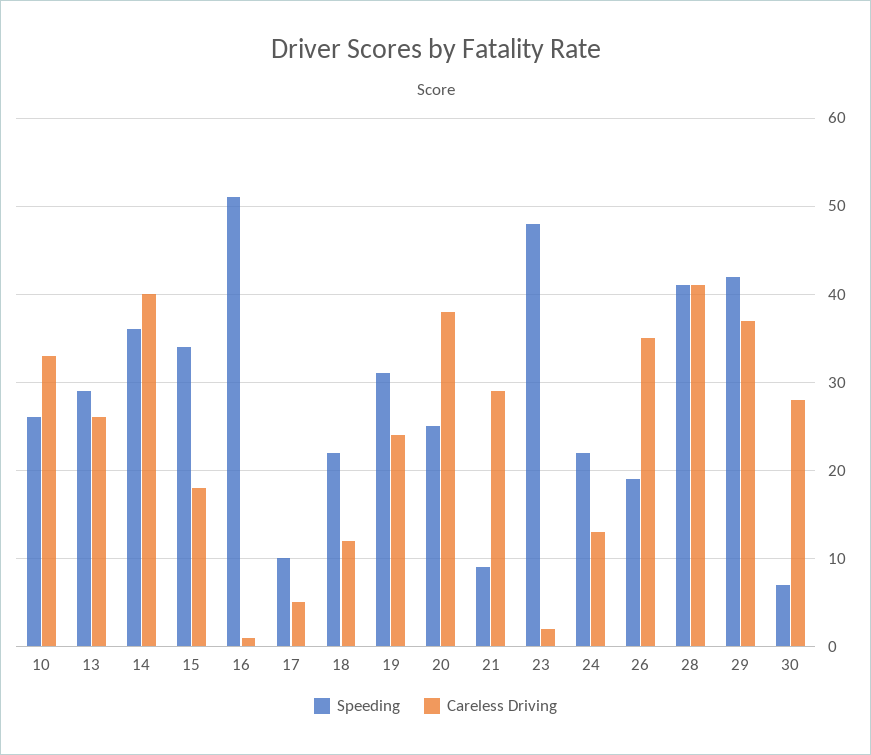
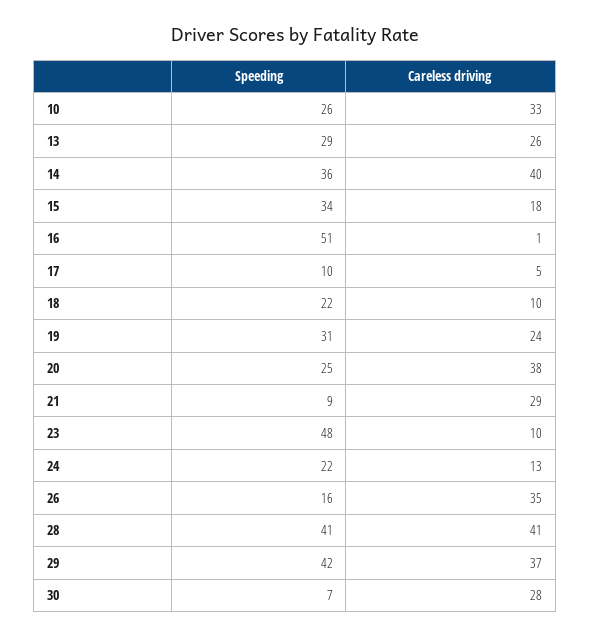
Careless Driving, 18: 12 -> 10
Careless Driving, 23: 2 -> 10
Speeding, 26: 19 -> 16

